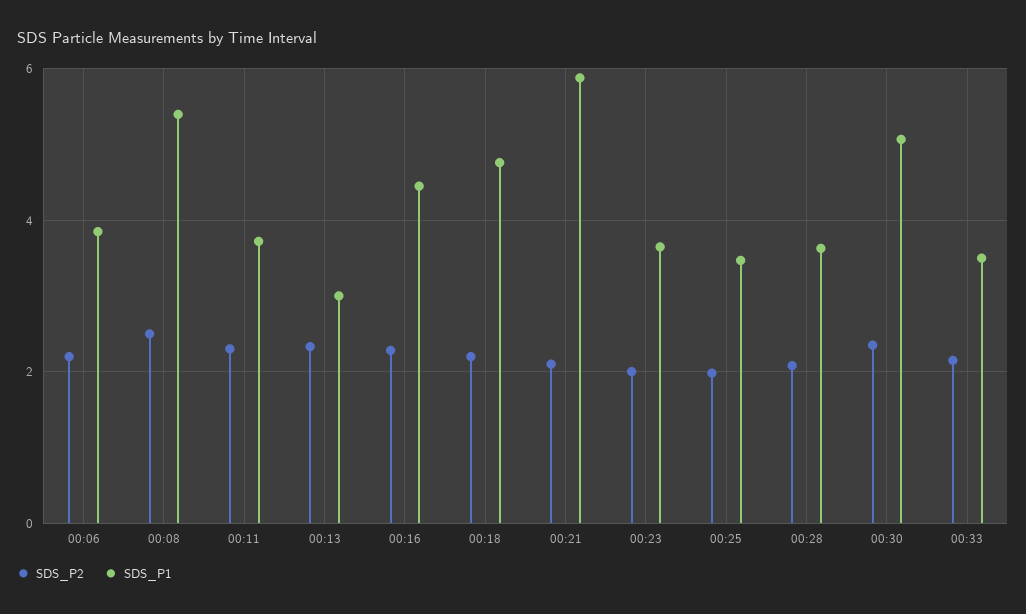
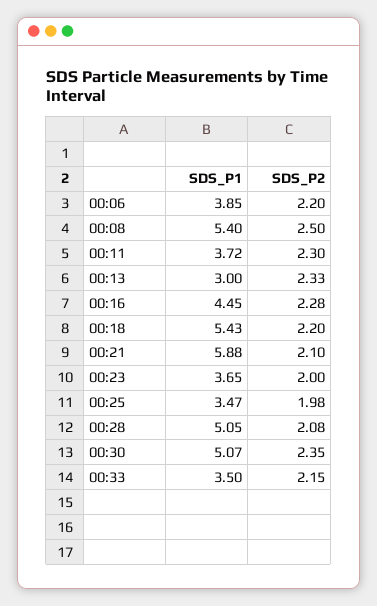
SDS_P1, 00:18: 4.8 -> 5.43
SDS_P1, 00:28: 3.6 -> 5.05

